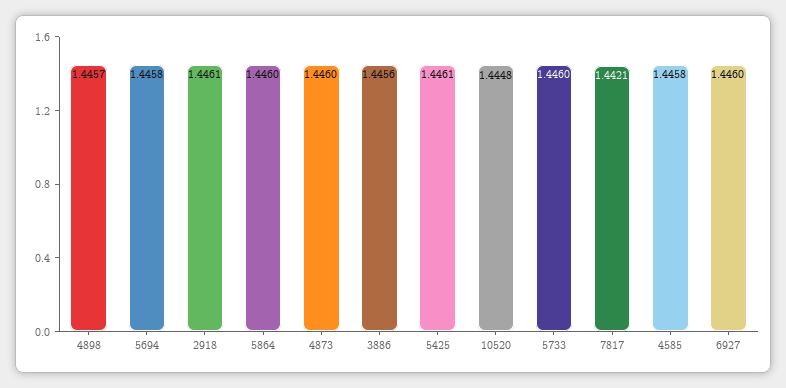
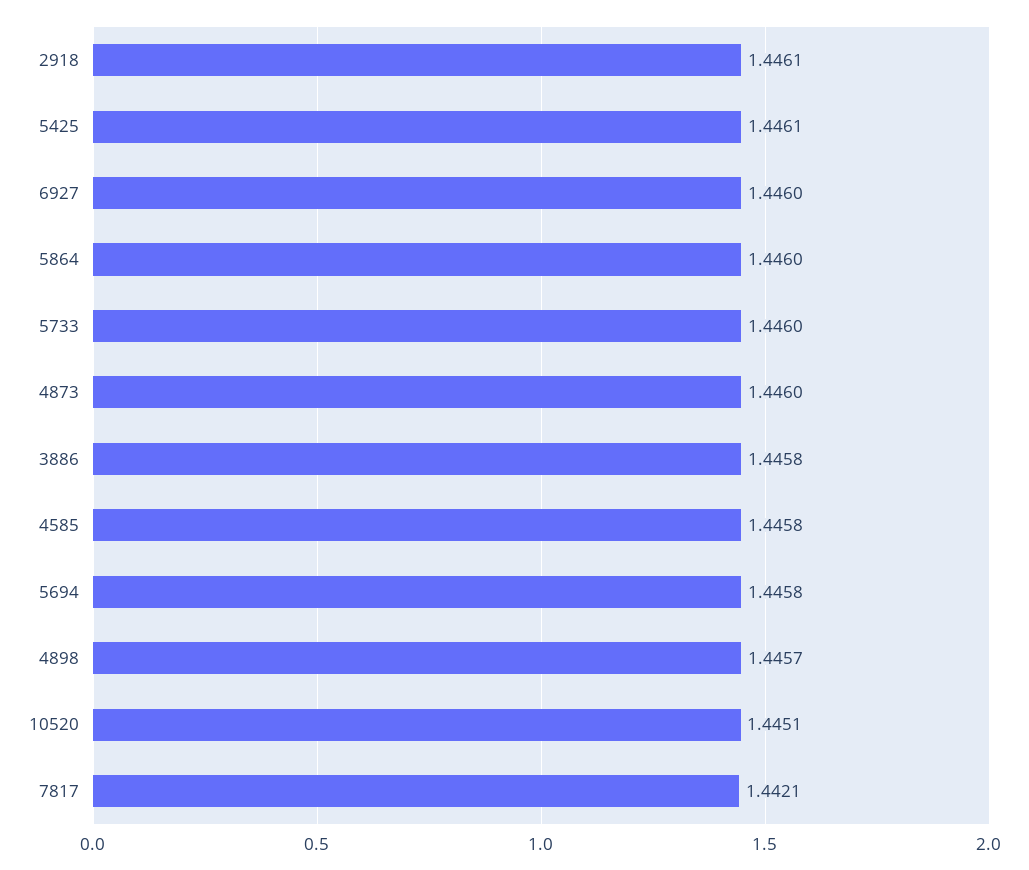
3886: 1.4456 -> 1.4458
10520: 1.4448 -> 1.4451

